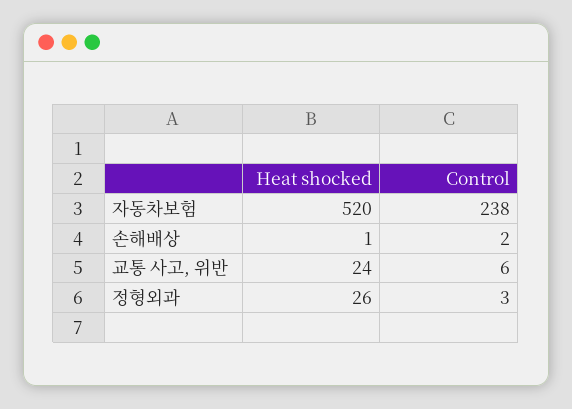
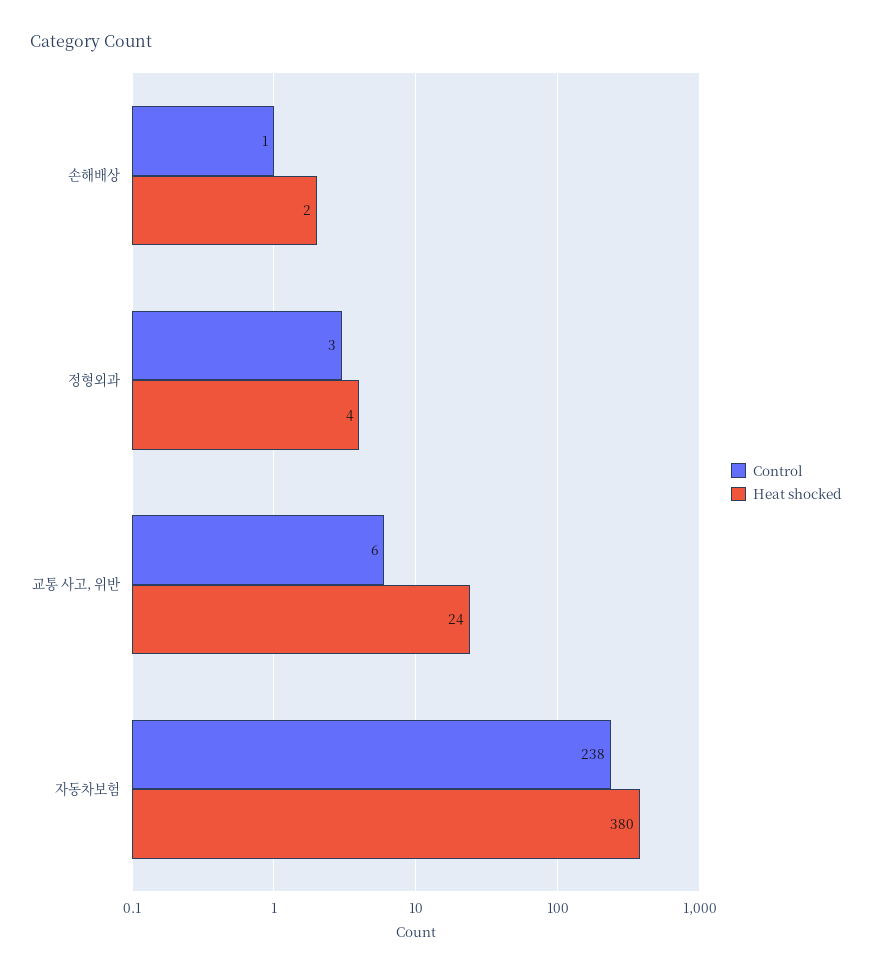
Heat shocked, 자동차보험: 520 -> 380
Heat shocked, 손해배상: 1 -> 2
Control, 손해배상: 2 -> 1
Heat shocked, 정형외과: 26 -> 4

